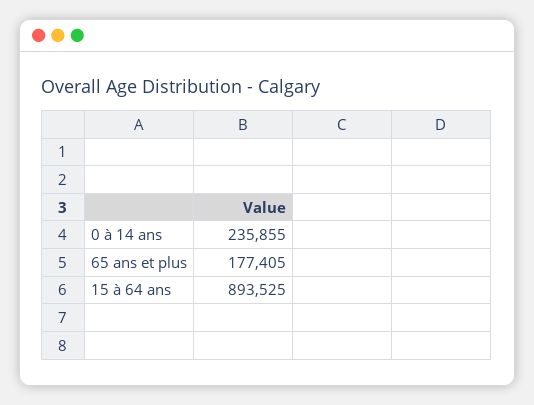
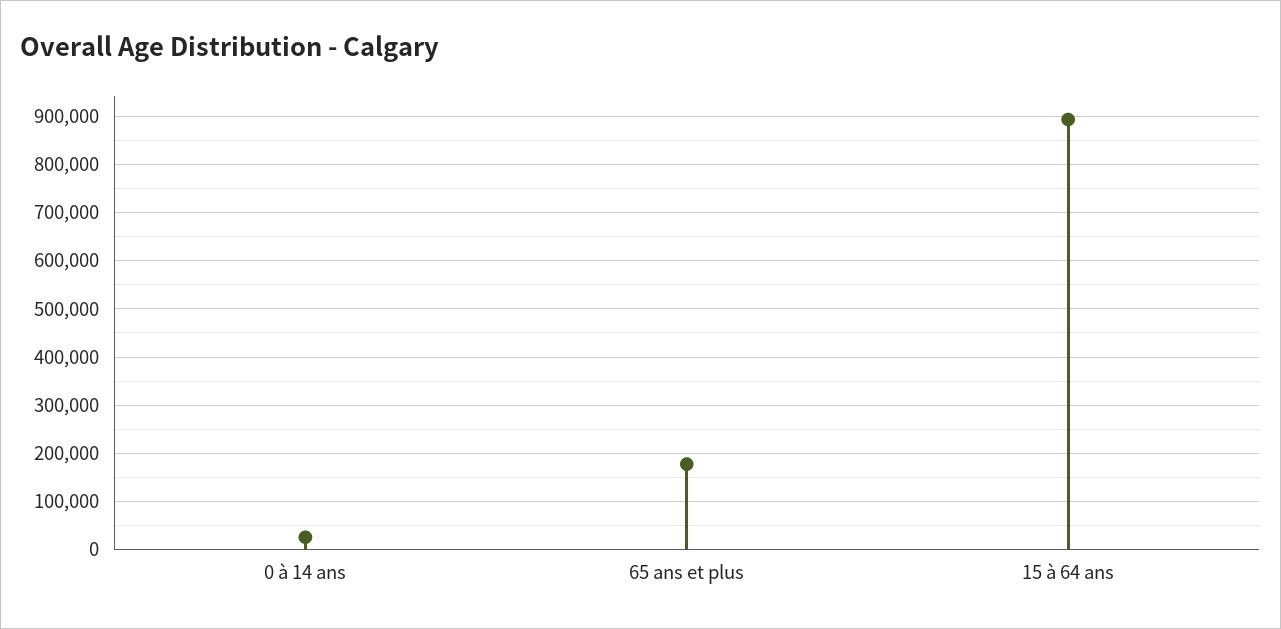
0 à 14 ans: 235855 -> 20000

